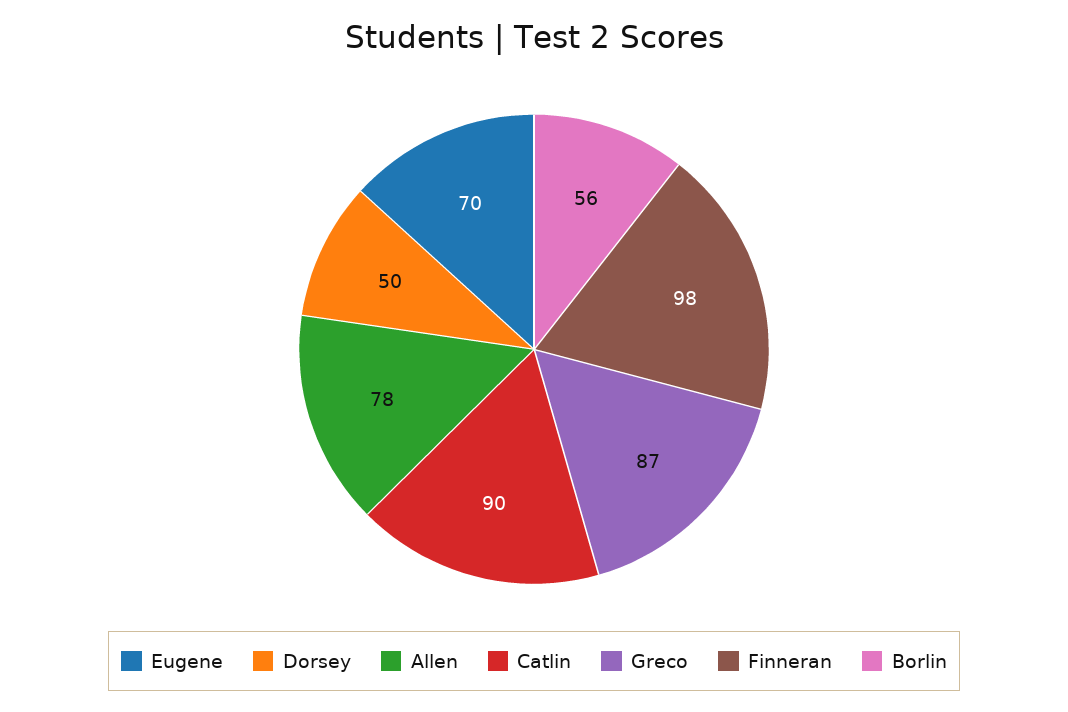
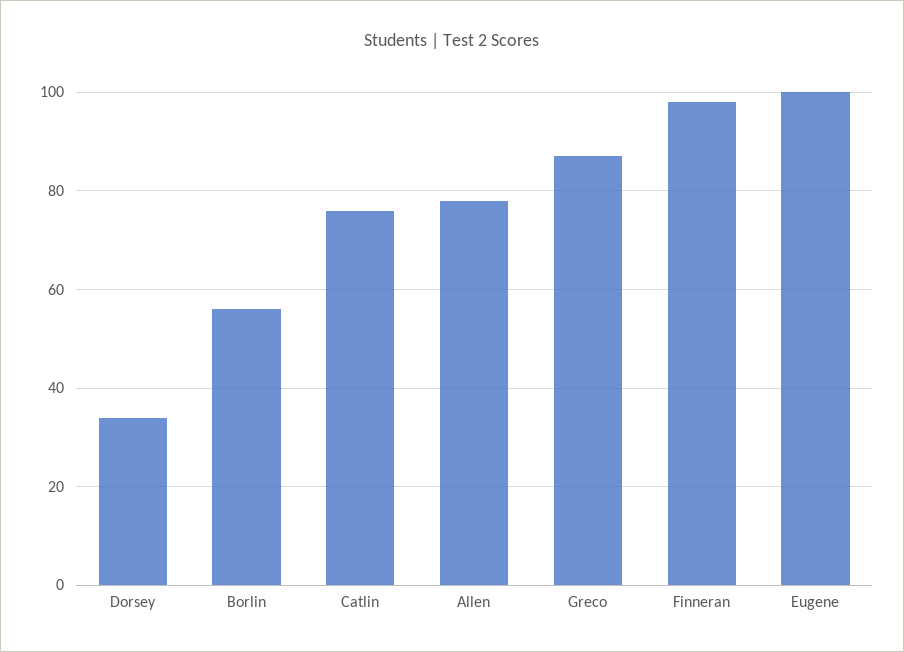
Eugene: 70 -> 100
Dorsey: 50 -> 35
Catlin: 90 -> 75

